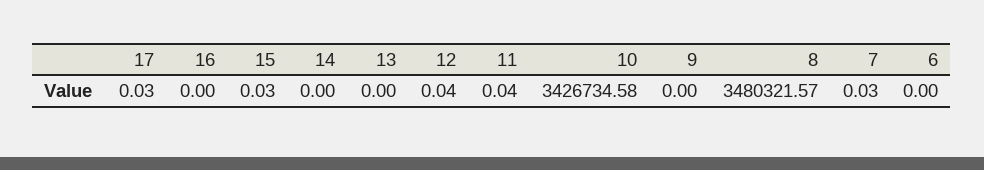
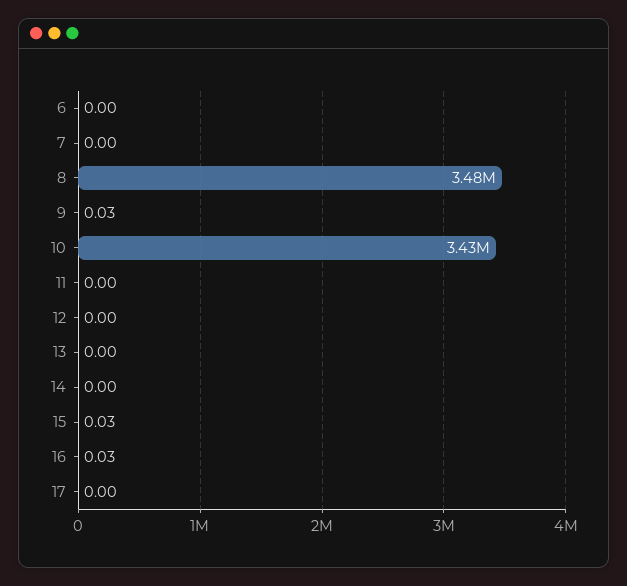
17: 0.03 -> 0
16: 0 -> 0.03
12: 0.04 -> 0
11: 0.04 -> 0
9: 0 -> 0.03
7: 0.03 -> 0

